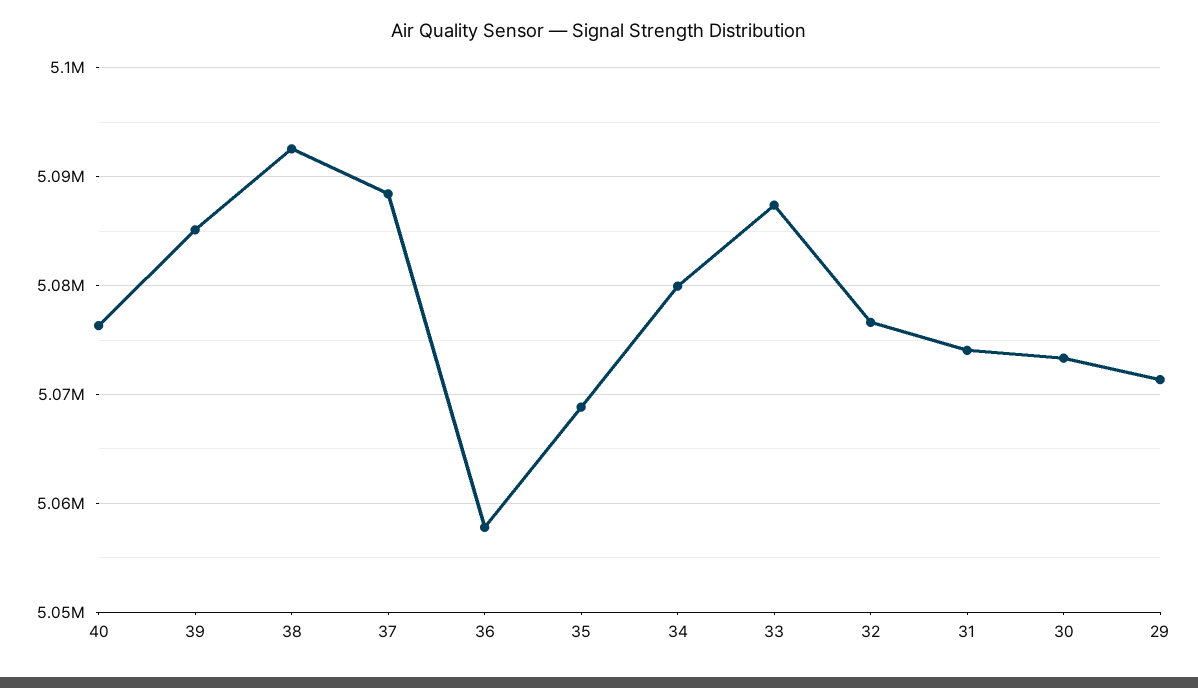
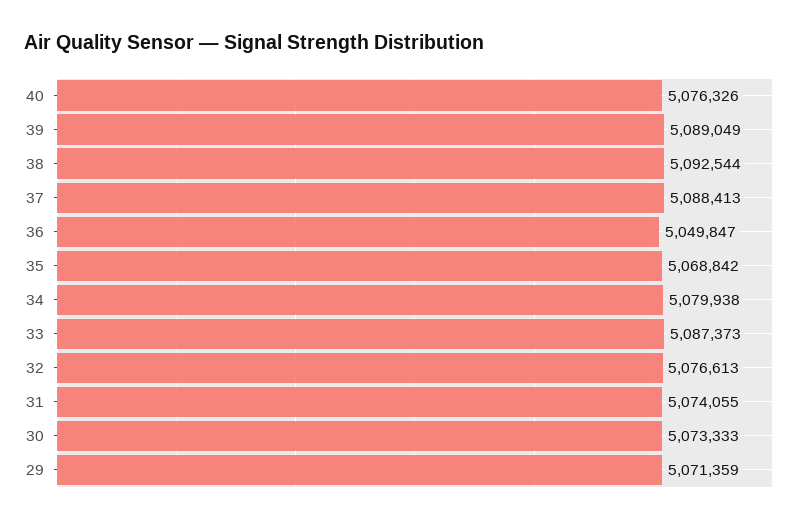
39: 5085000 -> 5089049
36: 5058000 -> 5049847

